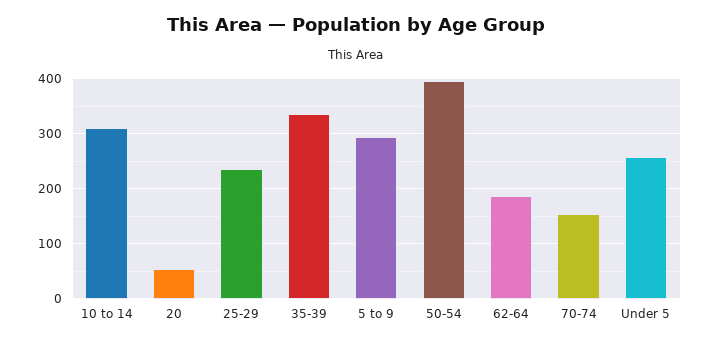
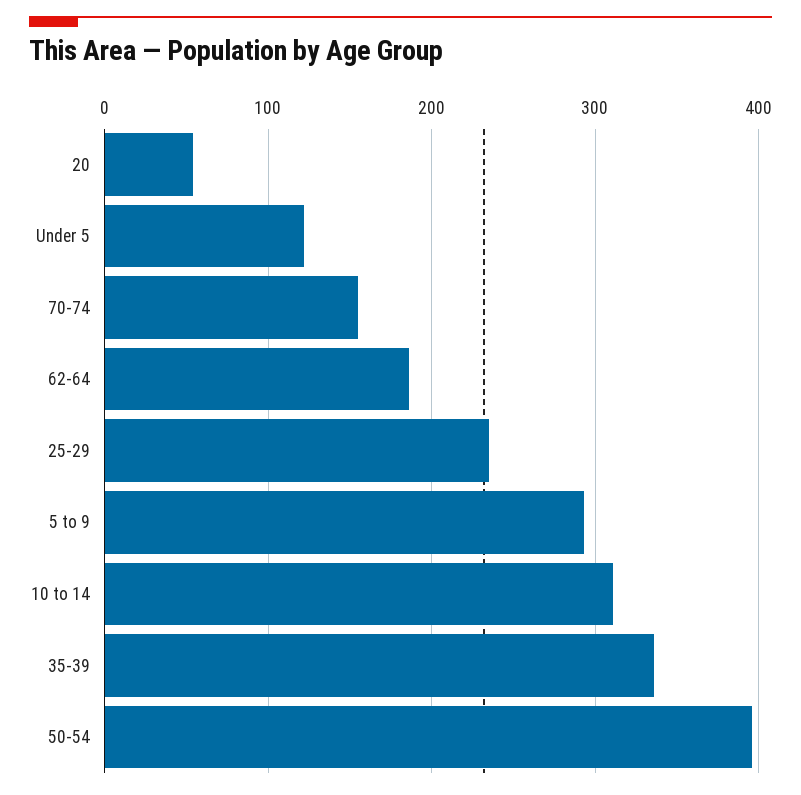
Under 5: 260 -> 120

